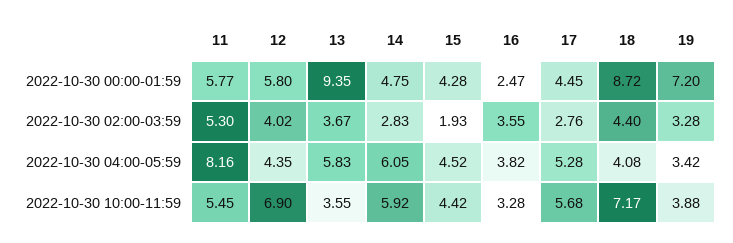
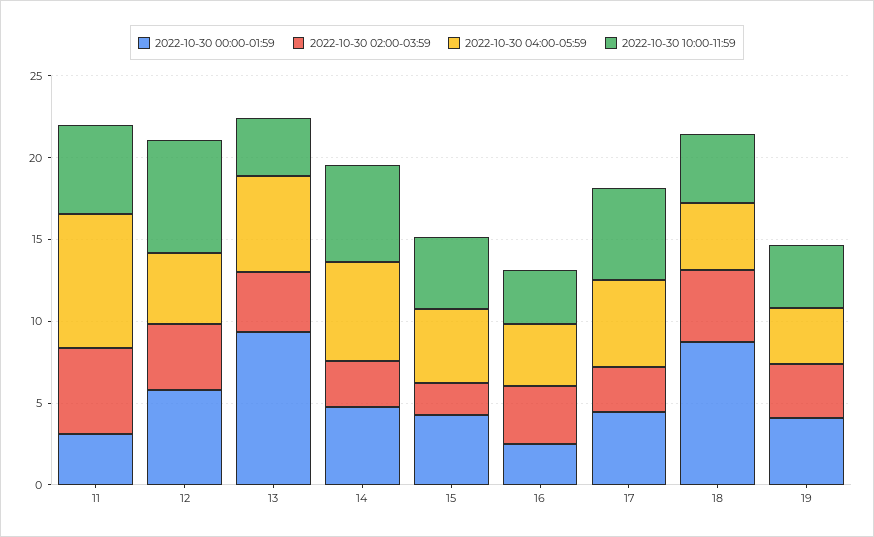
2022-10-30 00:00-01:59, 11: 5.77 -> 3
2022-10-30 00:00-01:59, 19: 7.2 -> 4
2022-10-30 10:00-11:59, 18: 7.17 -> 4

